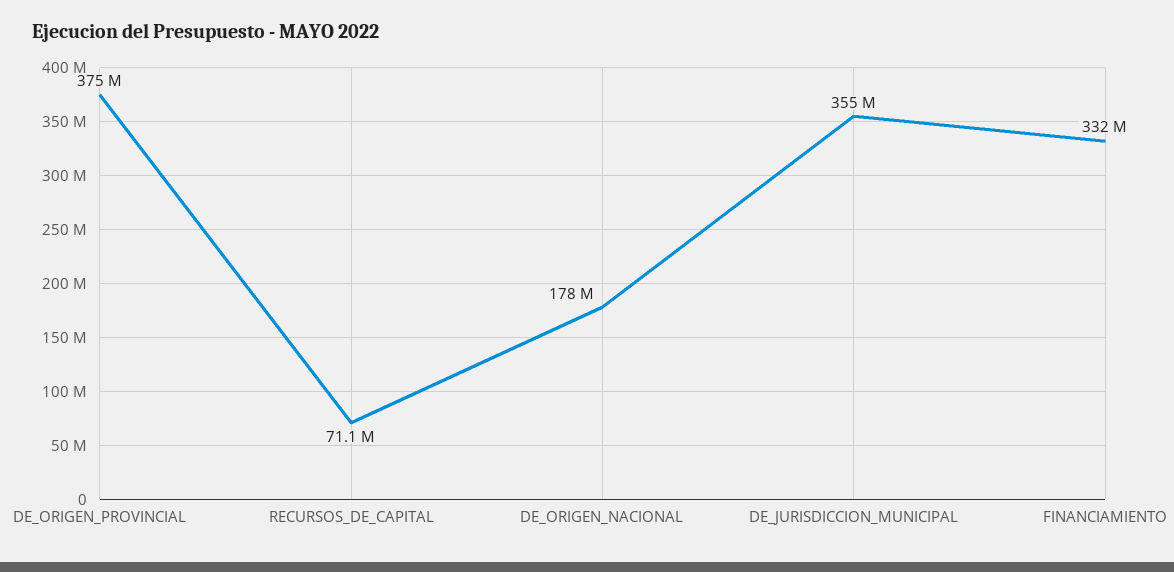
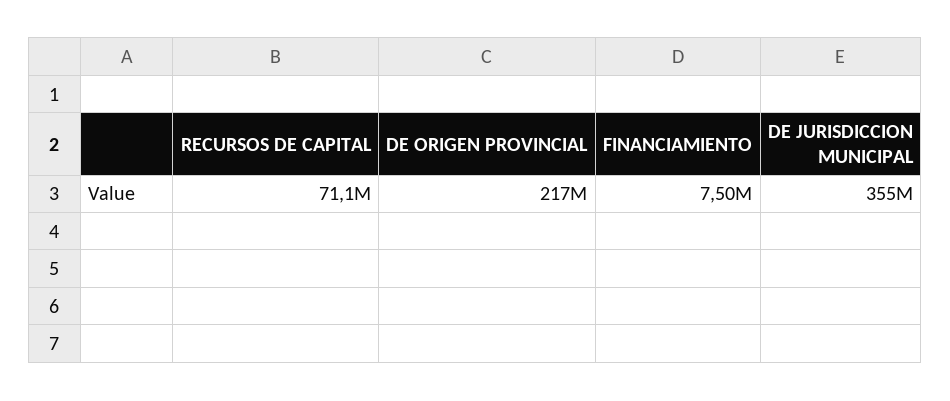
DE_ORIGEN_PROVINCIAL: 375000000 -> 217000000
DE_ORIGEN_NACIONAL: 178000000 -> none
FINANCIAMIENTO: 332000000 -> 7500000

